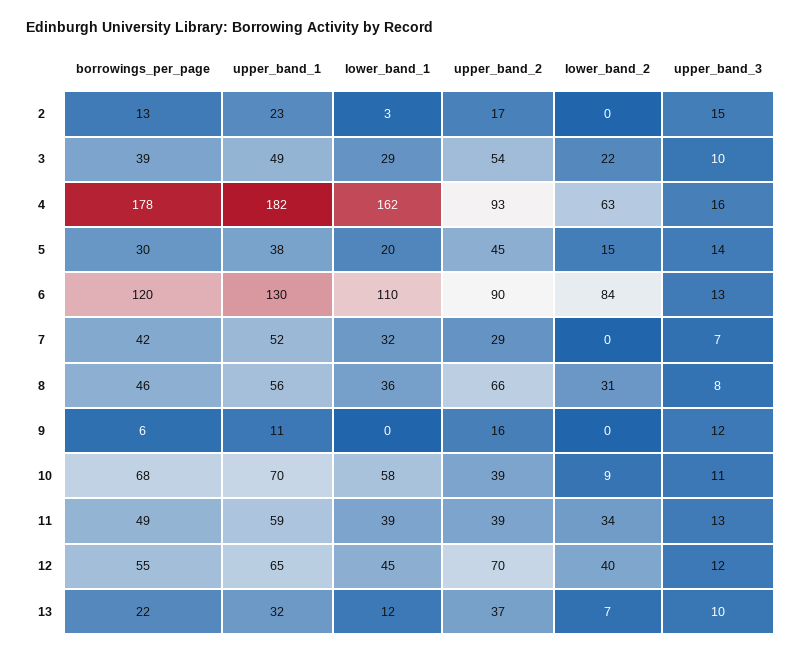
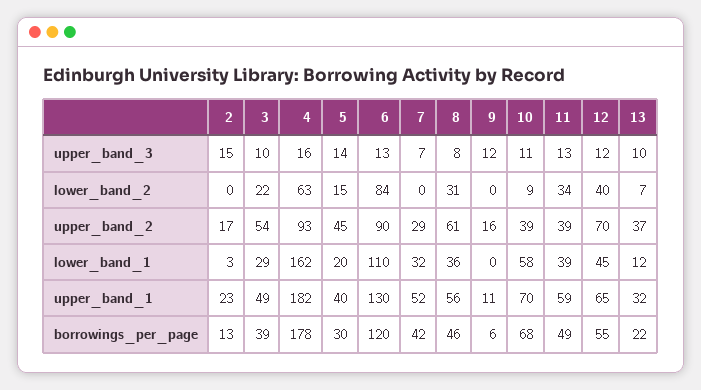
upper_band_1, 5: 38 -> 40
upper_band_2, 8: 66 -> 61

